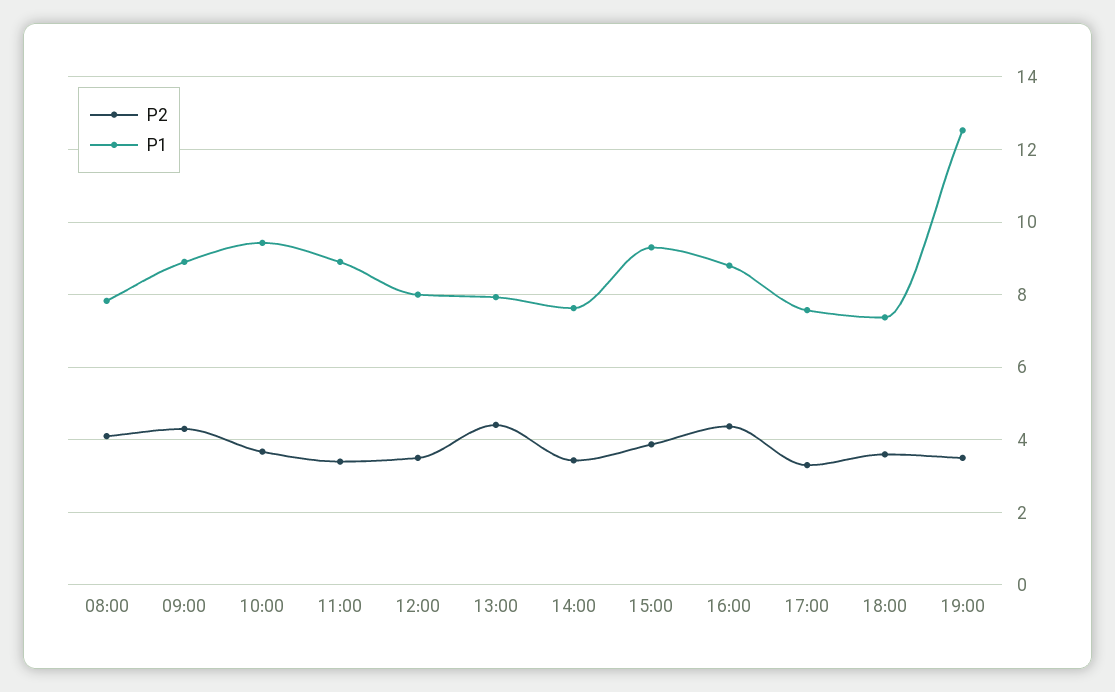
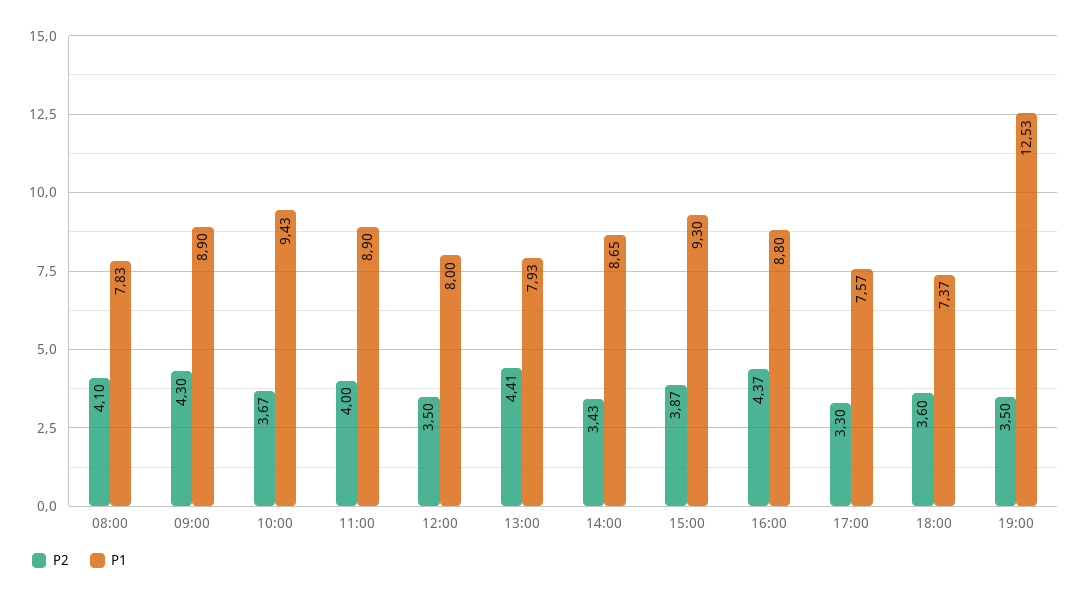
P2, 11:00: 3.4 -> 4
P1, 14:00: 7.6 -> 8.65

